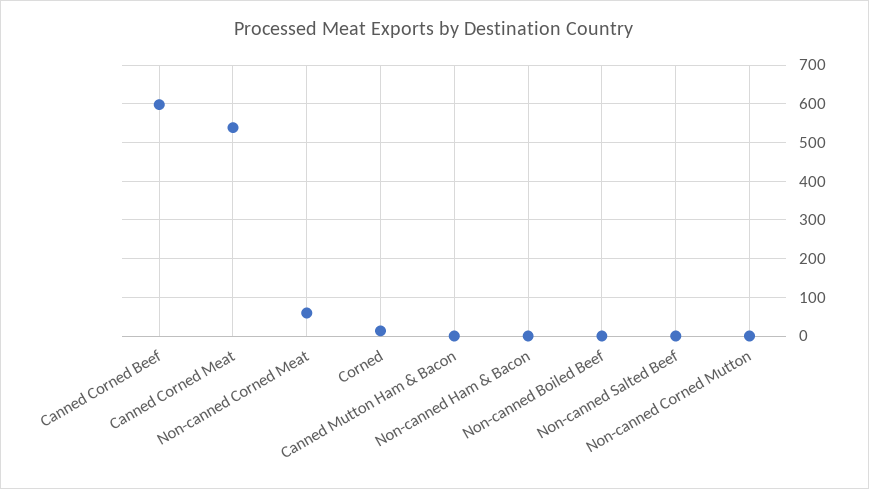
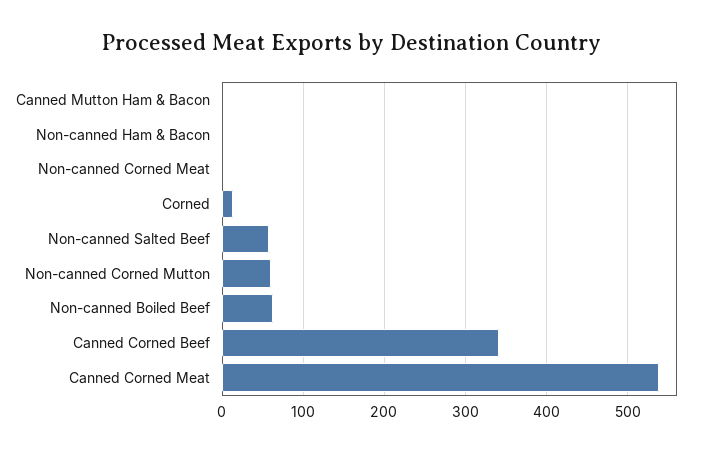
Canned Corned Beef: 600 -> 340
Non-canned Corned Meat: 60 -> 0
Non-canned Boiled Beef: 0 -> 60
Non-canned Salted Beef: 0 -> 60
Non-canned Corned Mutton: 0 -> 60

